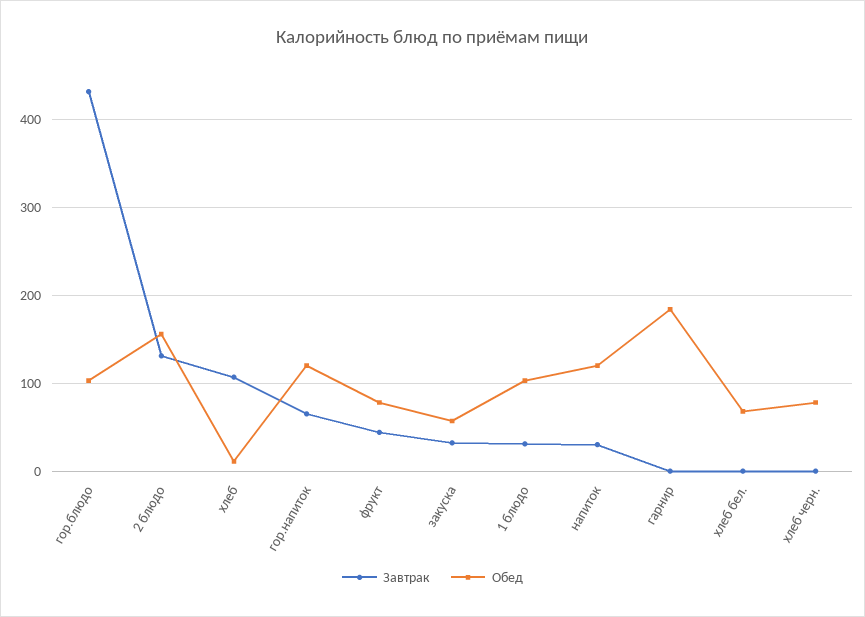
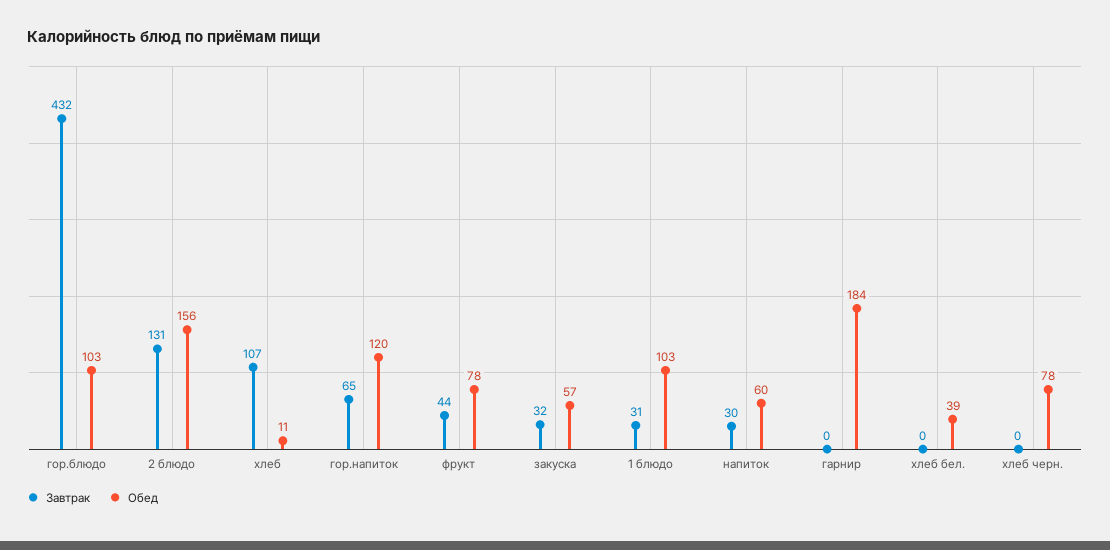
Обед, напиток: 120 -> 60
Обед, хлеб бел.: 70 -> 39

